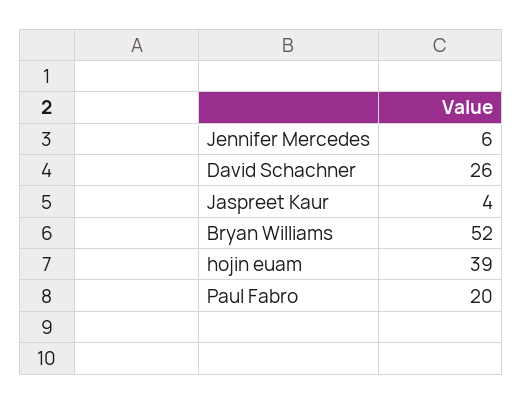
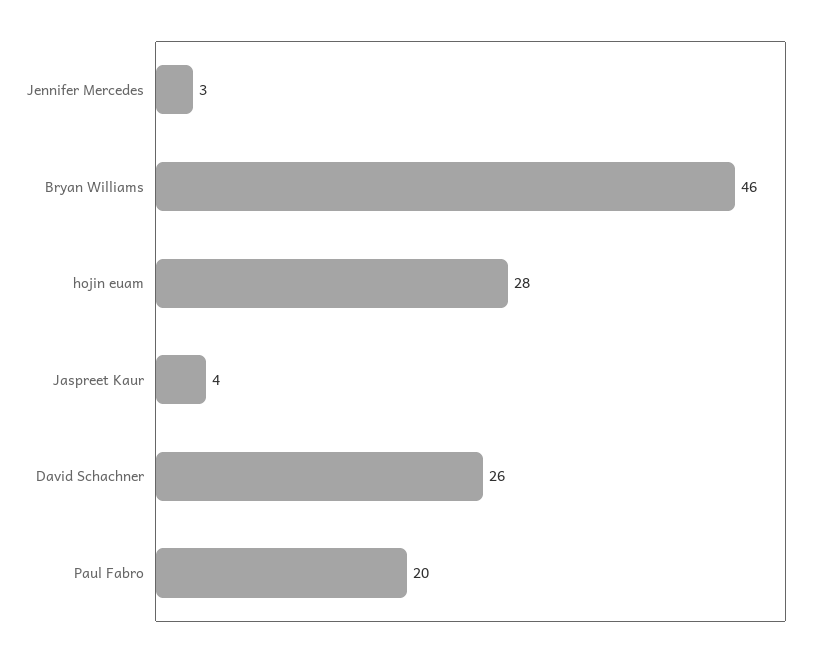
Jennifer Mercedes: 6 -> 3
Bryan Williams: 52 -> 46
hojin euam: 39 -> 28

